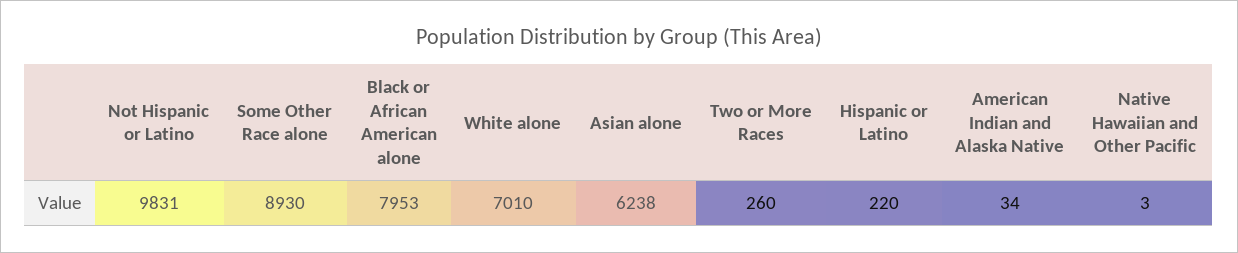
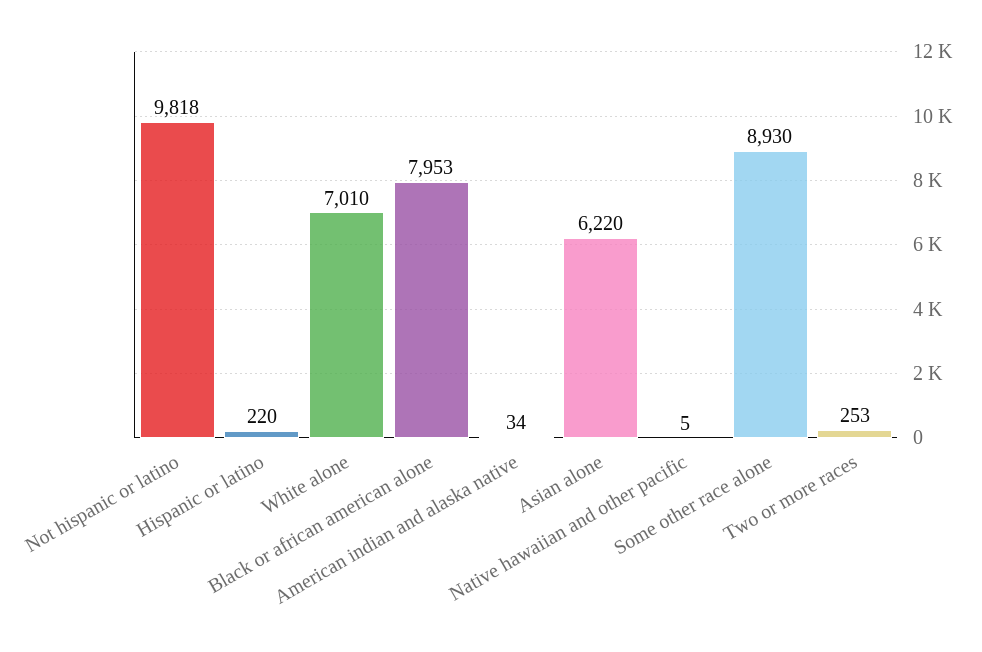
Not Hispanic or Latino: 9831 -> 9818
Asian alone: 6238 -> 6220
Two or More Races: 260 -> 253
Native Hawaiian and Other Pacific: 3 -> 5

